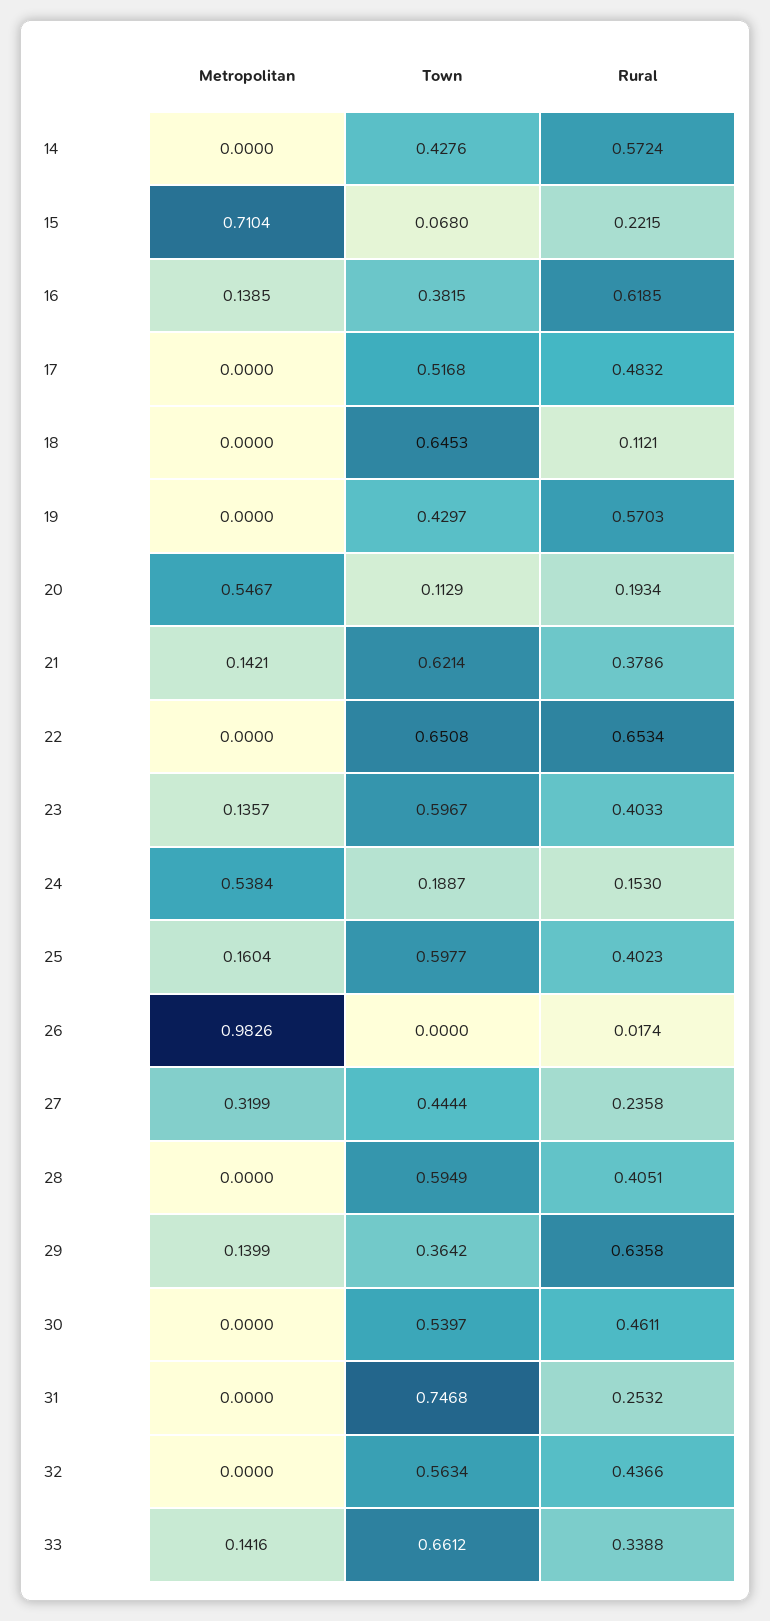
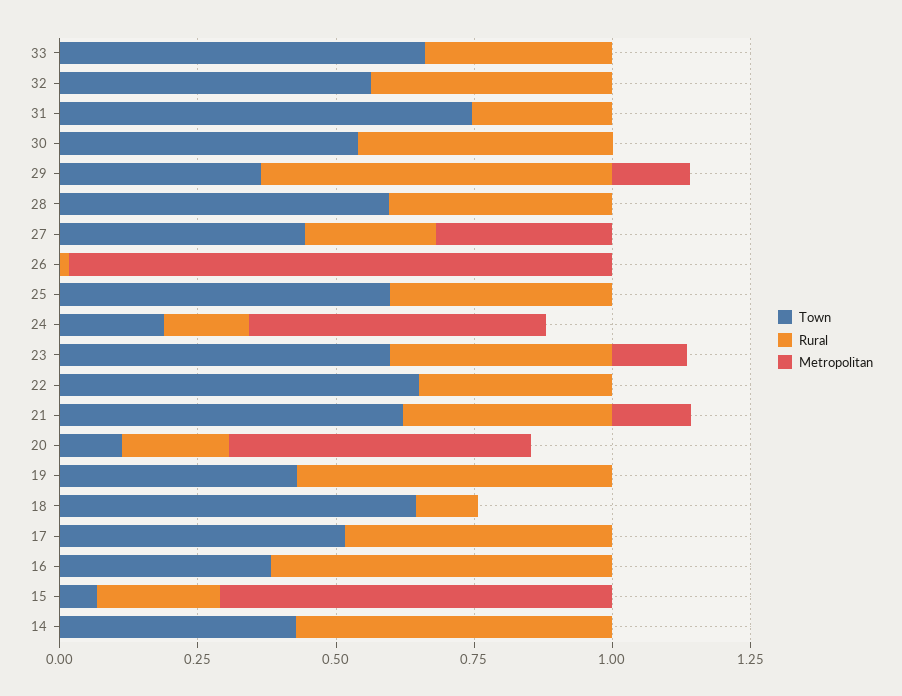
Metropolitan, 16: 0.1385 -> 0
Rural, 22: 0.6534 -> 0.35
Metropolitan, 25: 0.1604 -> 0
Metropolitan, 33: 0.1416 -> 0

